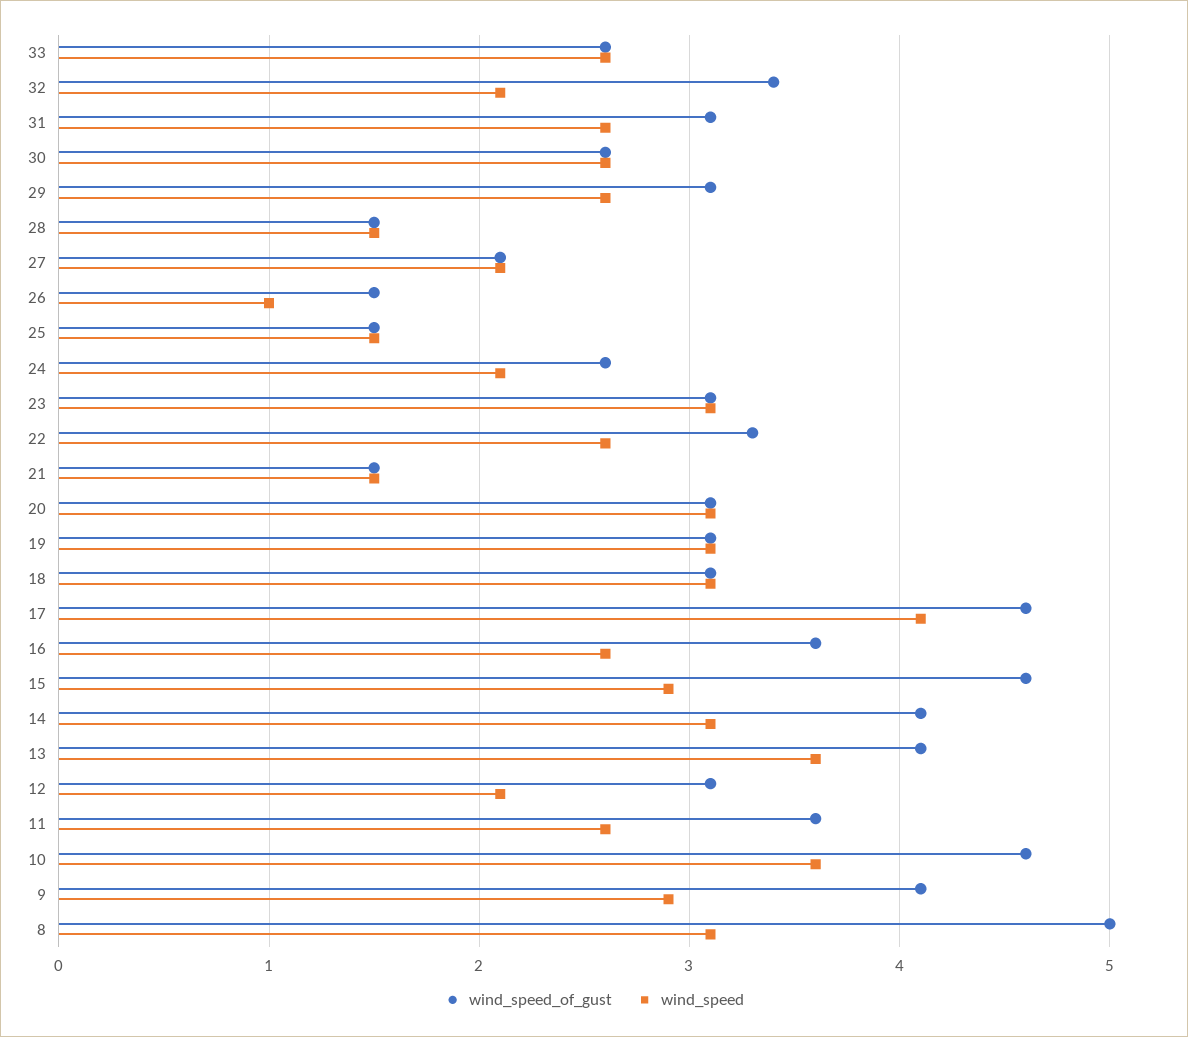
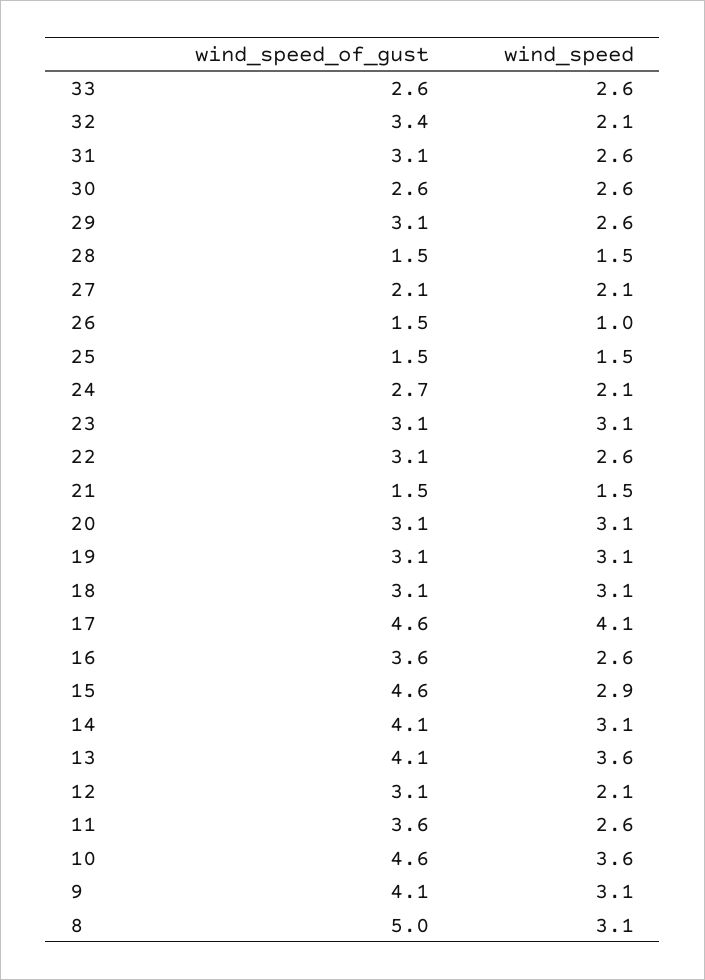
wind_speed_of_gust, 24: 2.6 -> 2.7
wind_speed_of_gust, 22: 3.3 -> 3.1
wind_speed, 9: 2.9 -> 3.1

